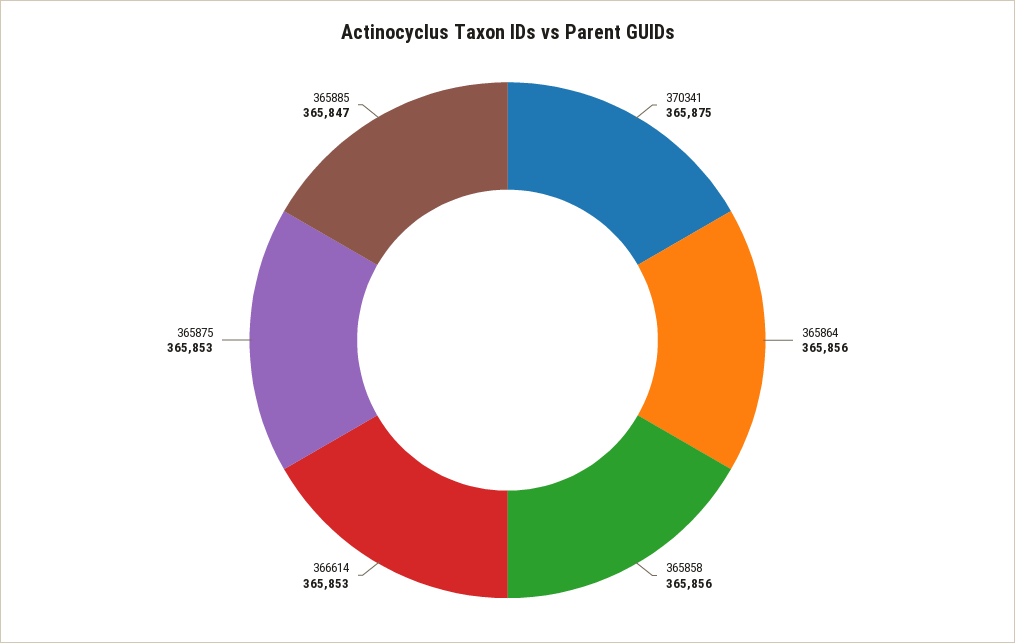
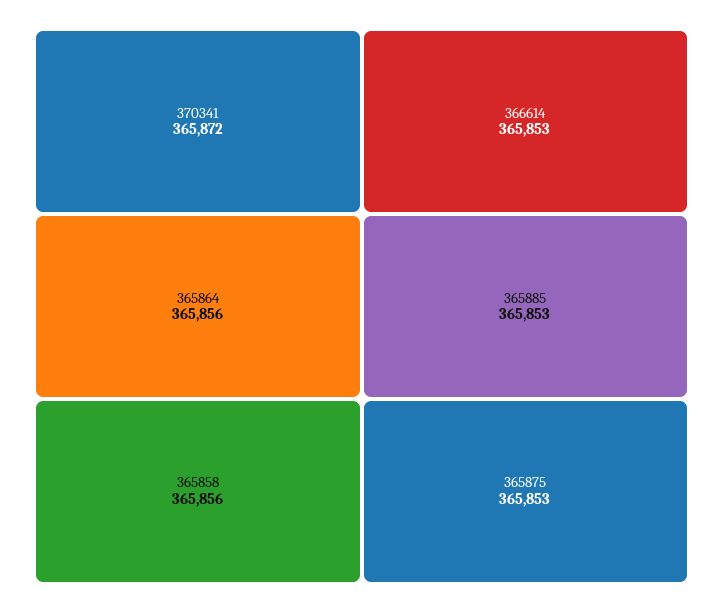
370341: 365875 -> 365872
365885: 365847 -> 365853

